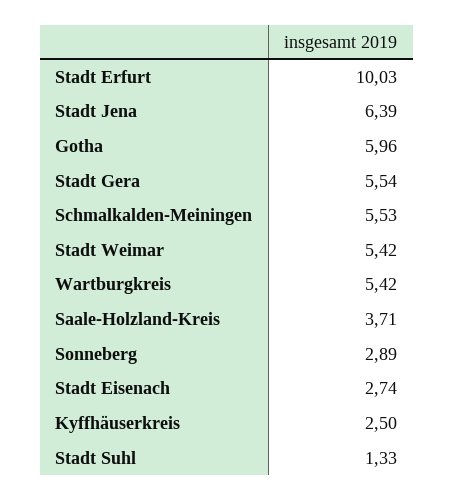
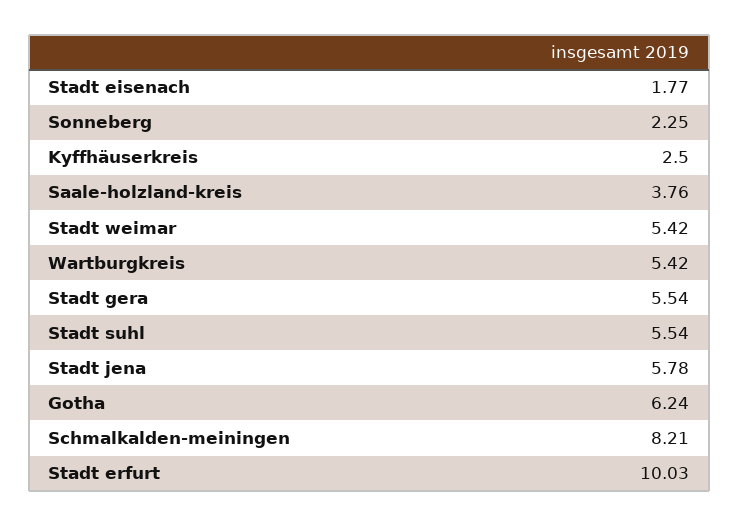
Stadt Jena: 6.39 -> 5.78
Gotha: 5.96 -> 6.24
Schmalkalden-Meiningen: 5.53 -> 8.21
Saale-Holzland-Kreis: 3.71 -> 3.76
Sonneberg: 2.89 -> 2.25
Stadt Eisenach: 2.74 -> 1.77
Stadt Suhl: 1.33 -> 5.54

